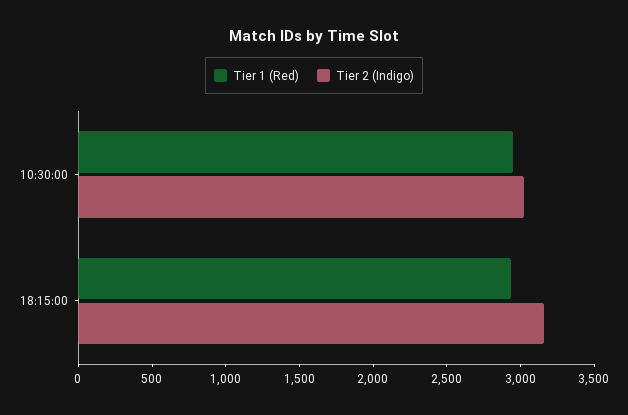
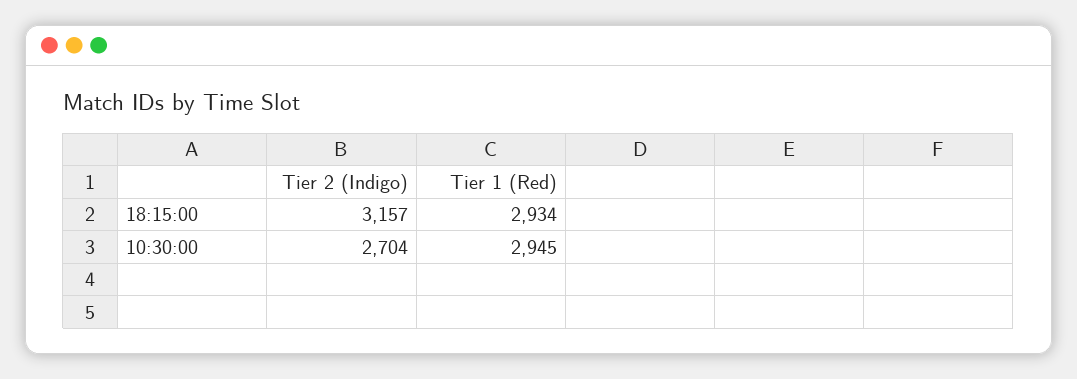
Tier 2 (Indigo), 10:30:00: 3000 -> 2704

